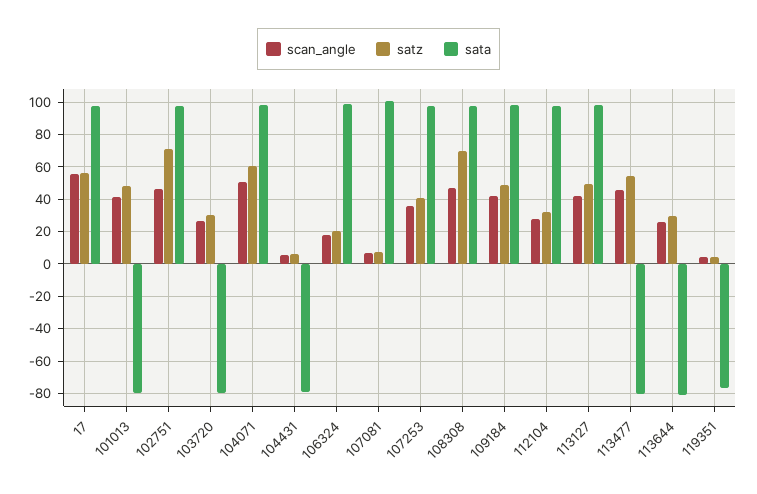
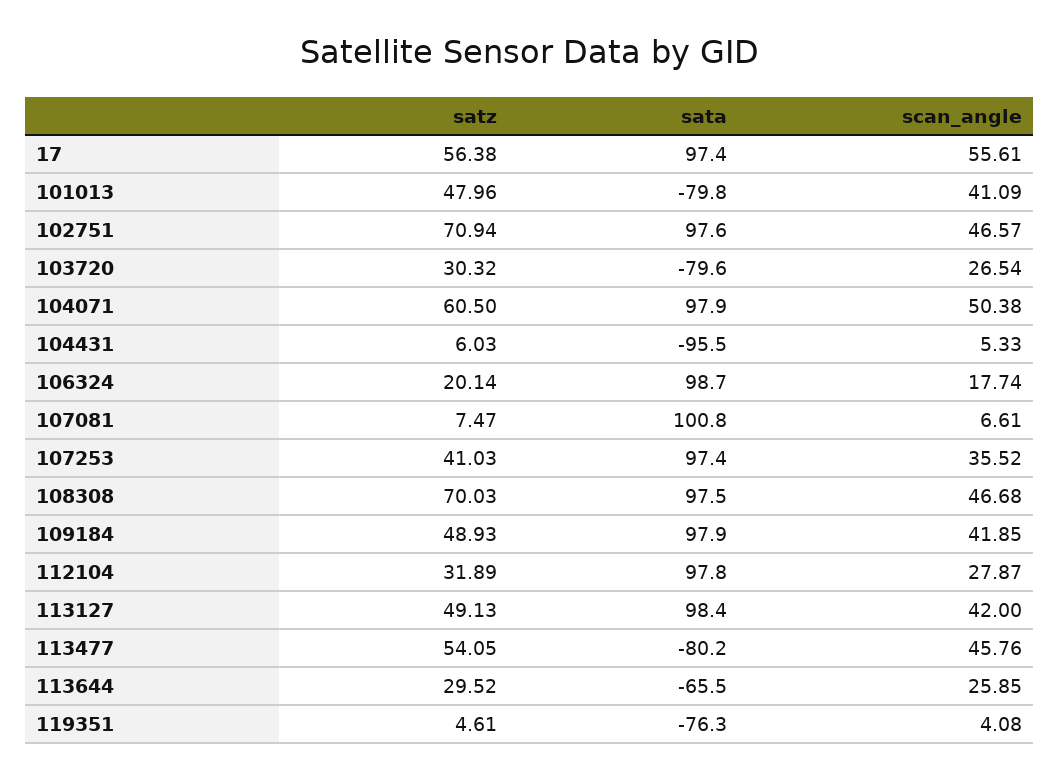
sata, 104431: -80 -> -95.5
sata, 113644: -80 -> -65.5

